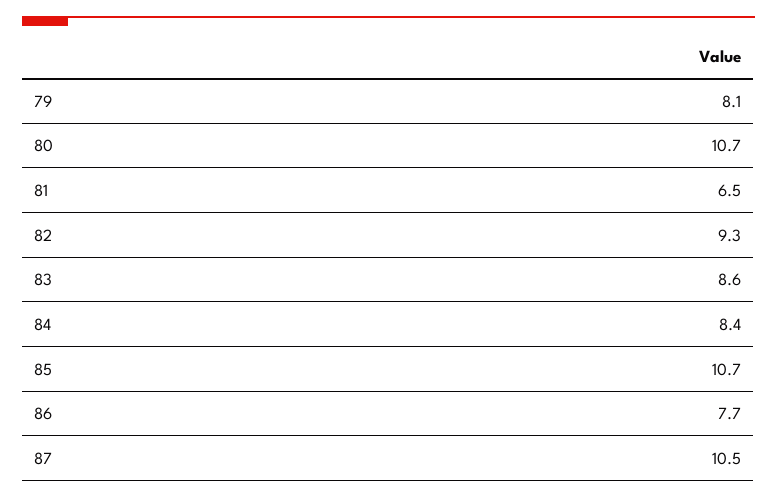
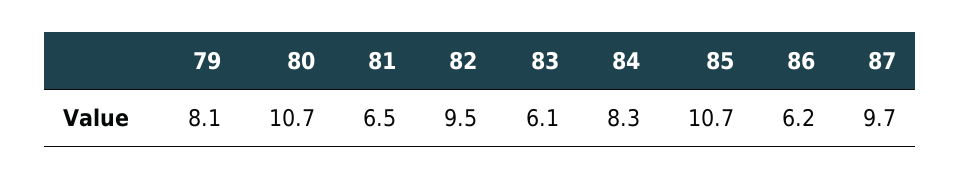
82: 9.3 -> 9.5
83: 8.6 -> 6.1
84: 8.4 -> 8.3
86: 7.7 -> 6.2
87: 10.5 -> 9.7

